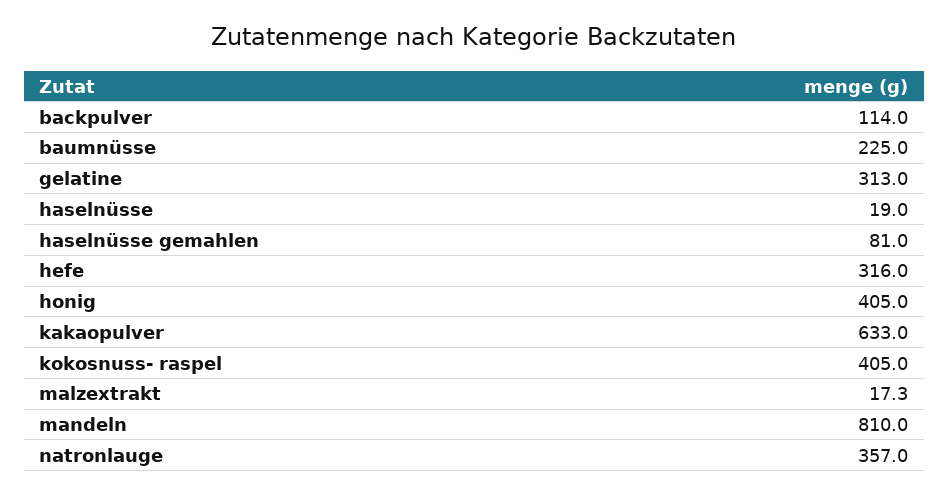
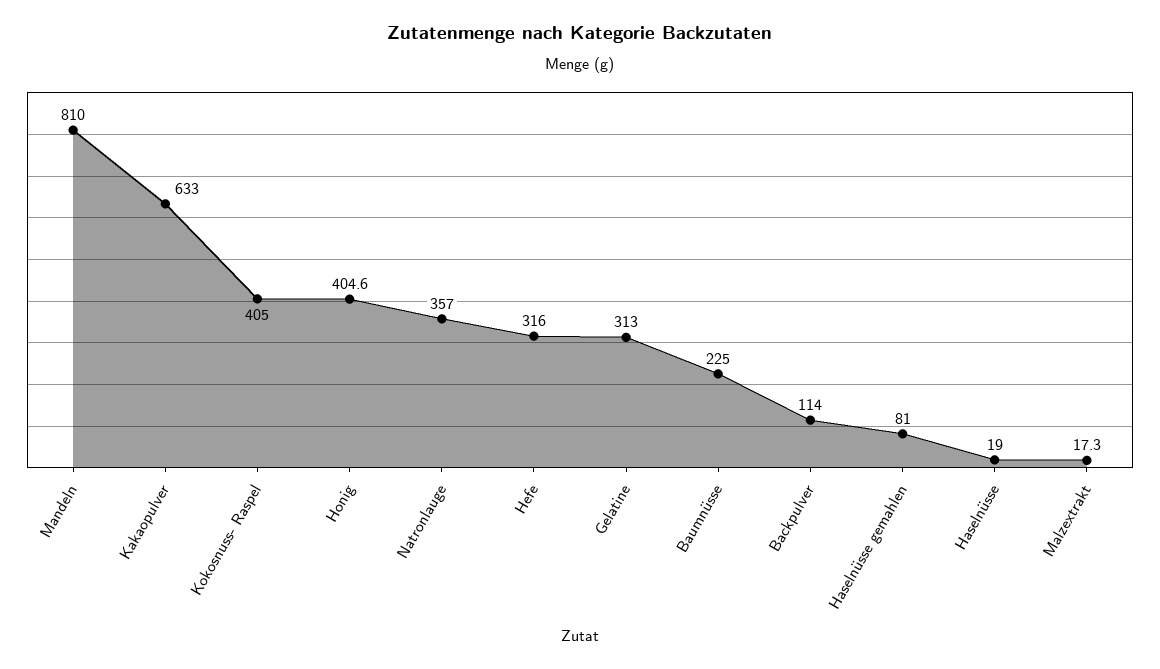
honig: 405 -> 404.6

